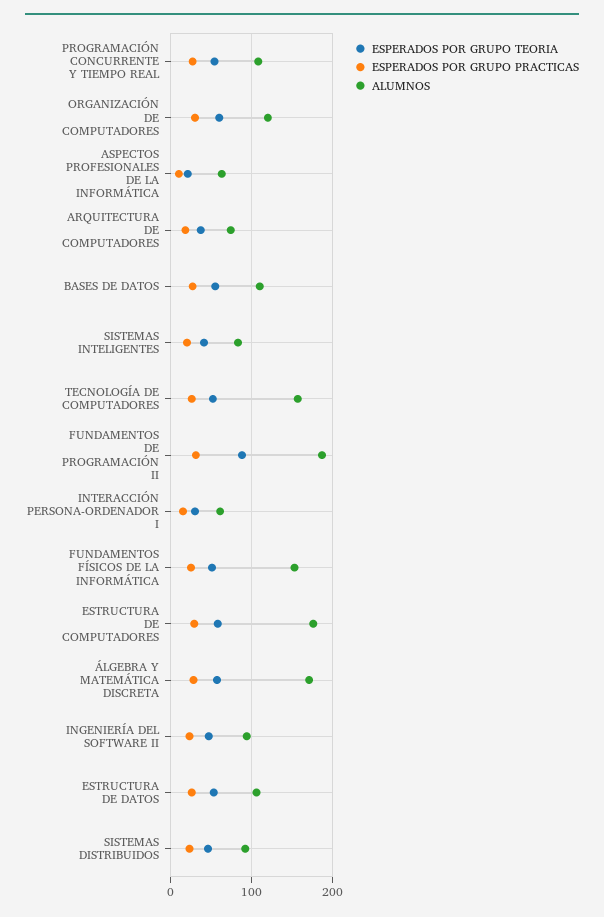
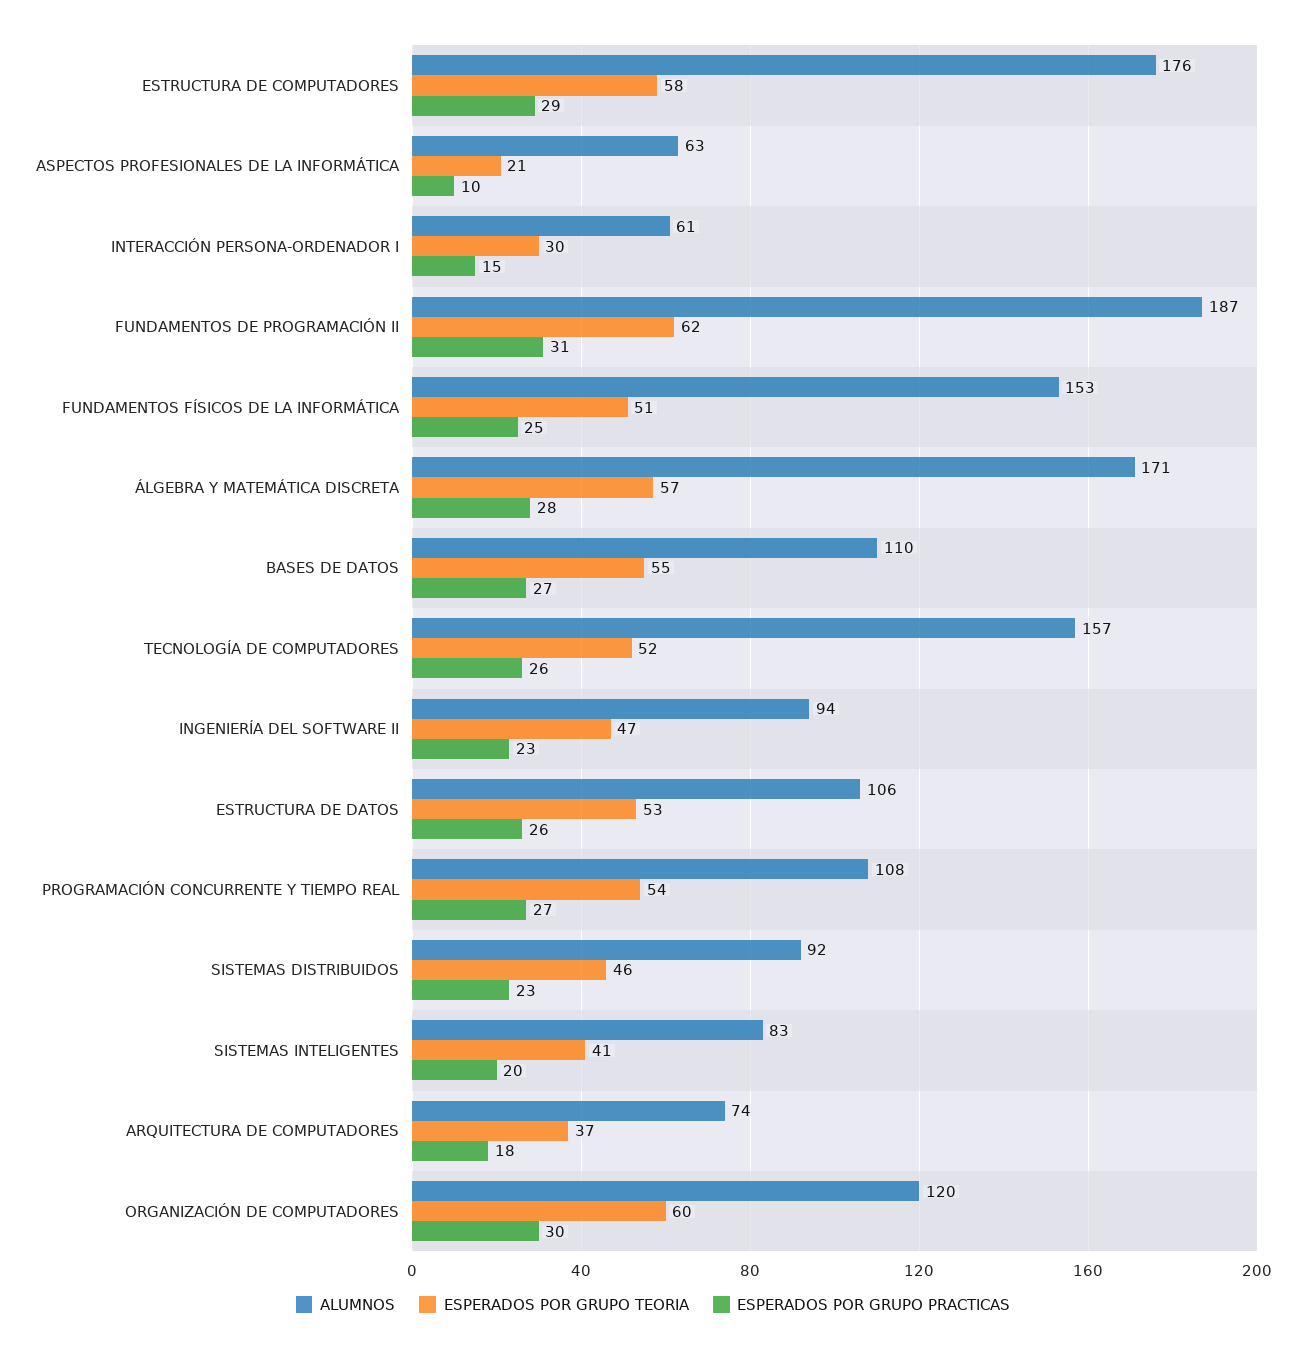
ESPERADOS POR GRUPO TEORIA, FUNDAMENTOS DE PROGRAMACIÓN II: 90 -> 62

